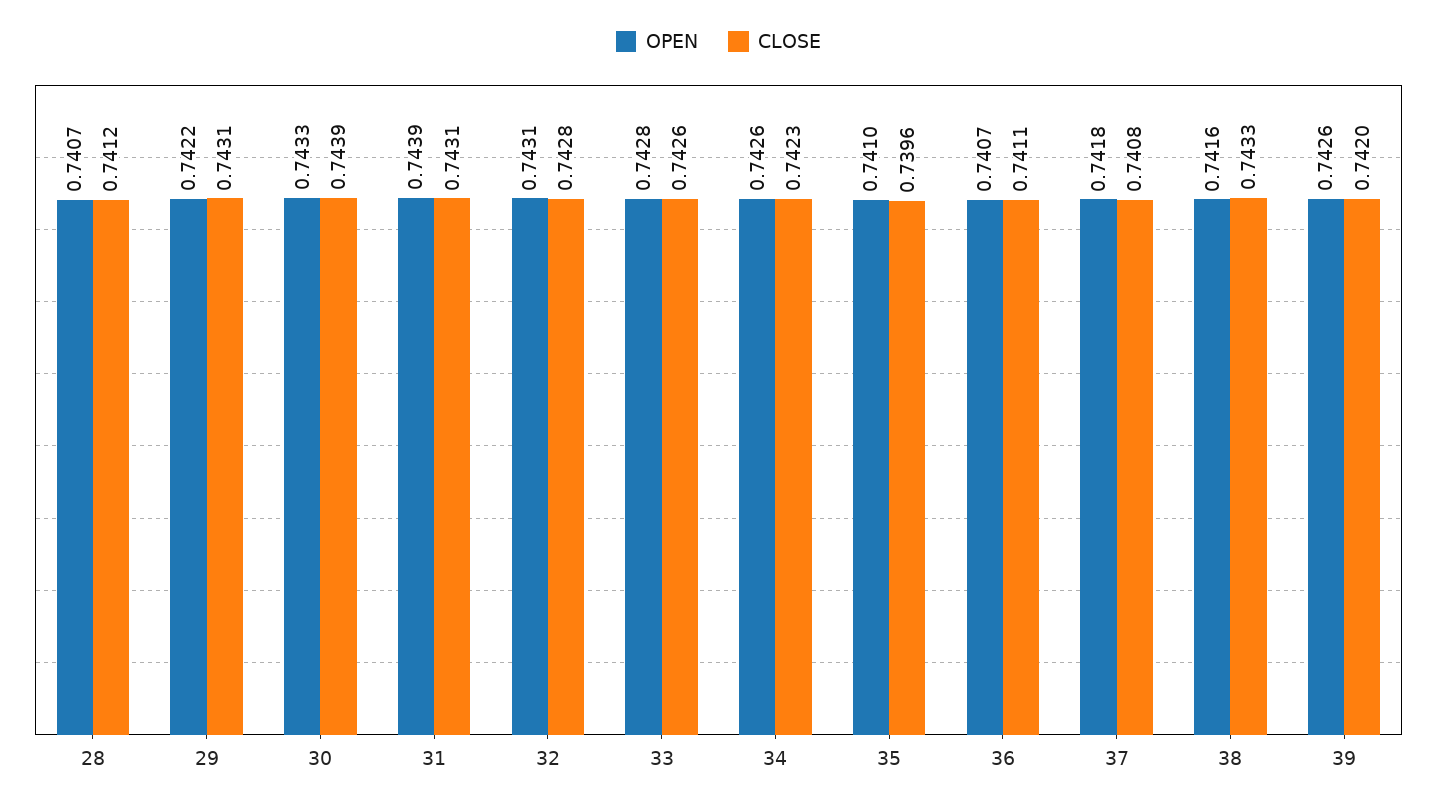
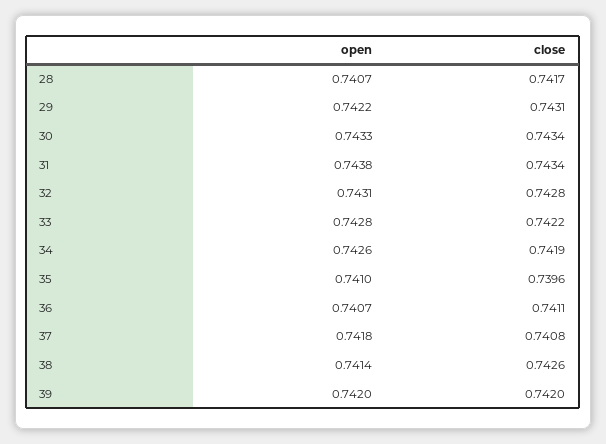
CLOSE, 28: 0.7412 -> 0.7417
CLOSE, 30: 0.7439 -> 0.7434
OPEN, 31: 0.7439 -> 0.7438
CLOSE, 31: 0.7431 -> 0.7434
CLOSE, 33: 0.7426 -> 0.7422
CLOSE, 34: 0.7423 -> 0.7419
OPEN, 38: 0.7416 -> 0.7414
CLOSE, 38: 0.7433 -> 0.7426
OPEN, 39: 0.7426 -> 0.742

